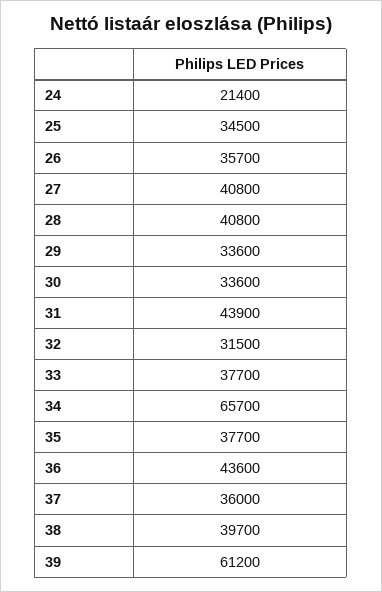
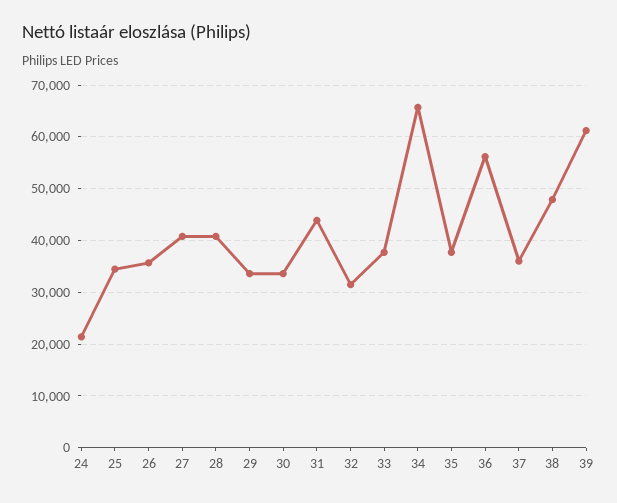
36: 43600 -> 56000
38: 39700 -> 48000

